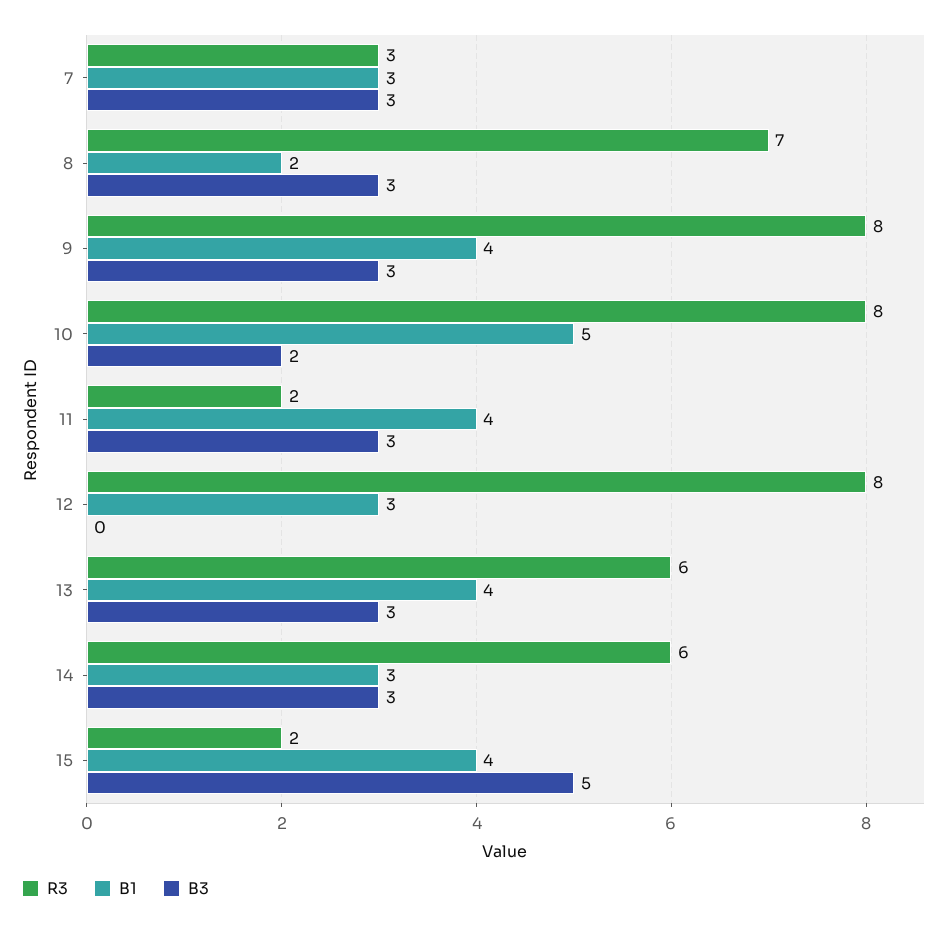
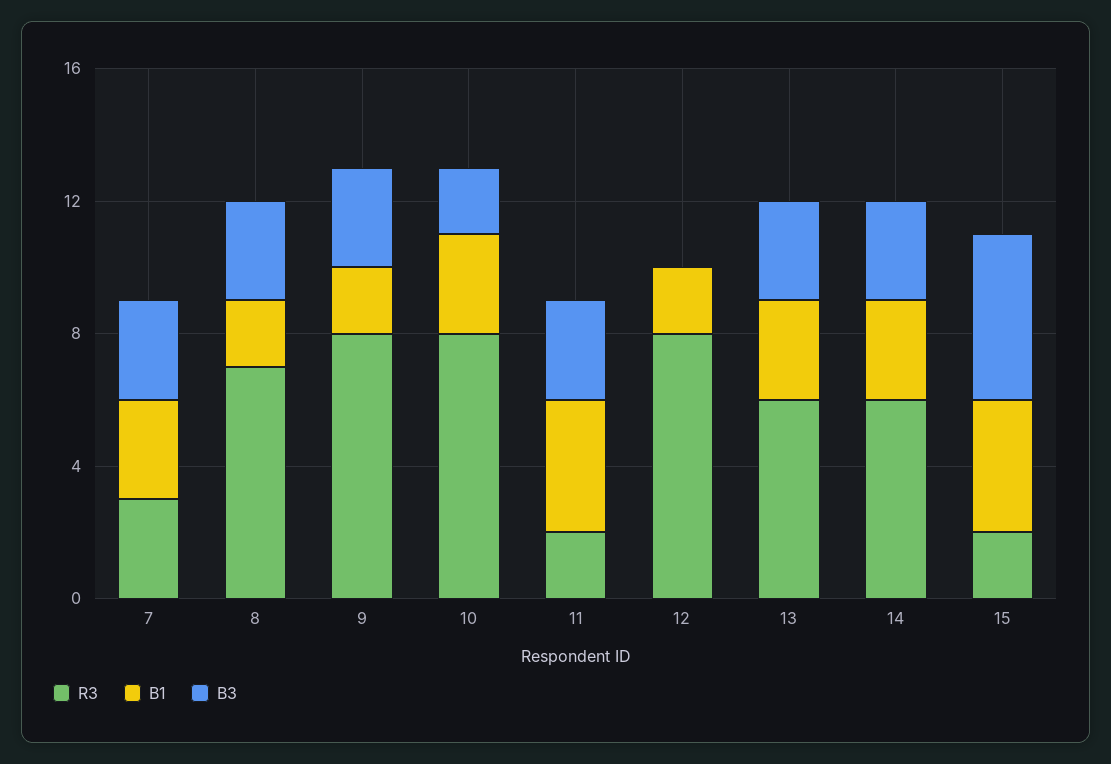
B1, 9: 4 -> 2
B1, 10: 5 -> 3
B1, 12: 3 -> 2
B1, 13: 4 -> 3

